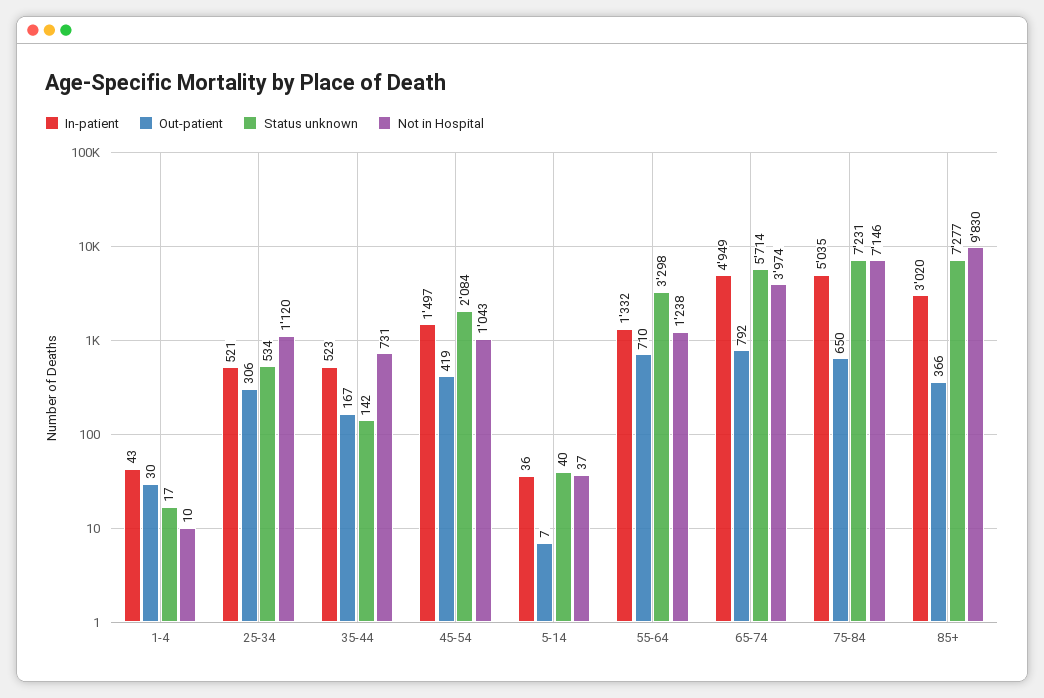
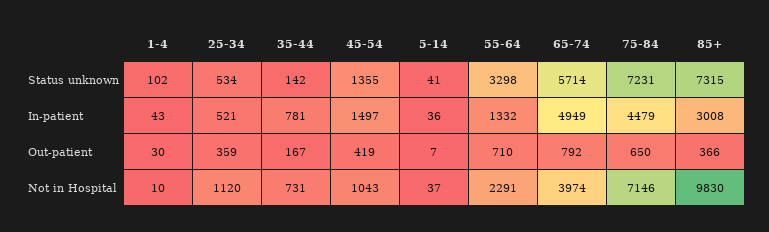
Status unknown, 1-4: 17 -> 102
Out-patient, 25-34: 306 -> 359
In-patient, 35-44: 523 -> 781
Status unknown, 45-54: 2084 -> 1355
Status unknown, 5-14: 40 -> 41
Not in Hospital, 55-64: 1238 -> 2291
In-patient, 75-84: 5035 -> 4479
In-patient, 85+: 3020 -> 3008
Status unknown, 85+: 7277 -> 7315

